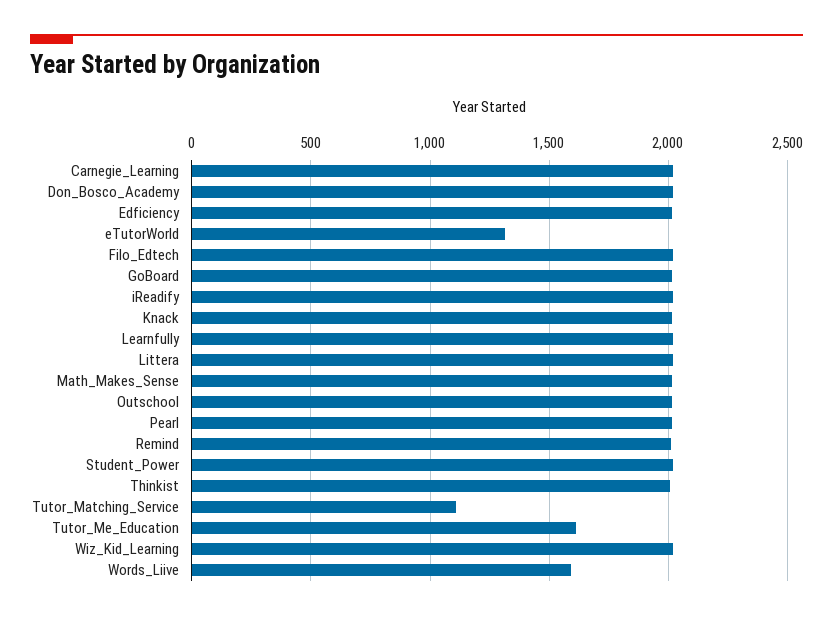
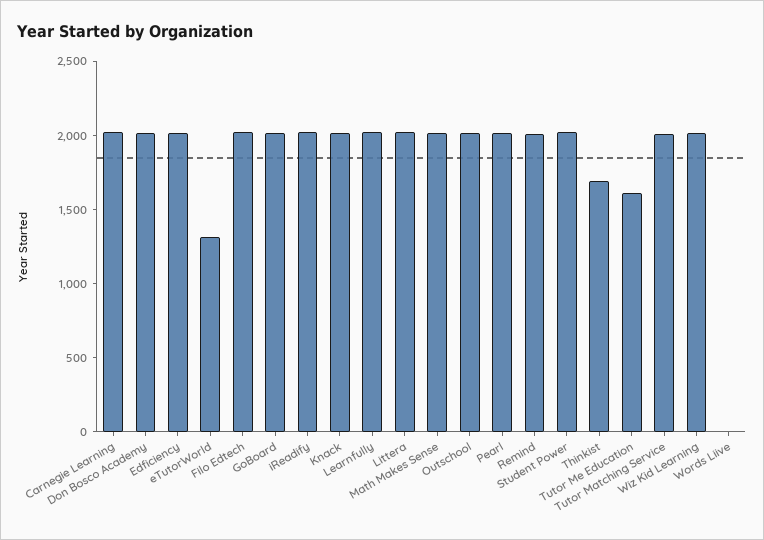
Thinkist: 2000 -> 1700
Tutor_Matching_Service: 1100 -> 2000
Words_Liive: 1600 -> 0

